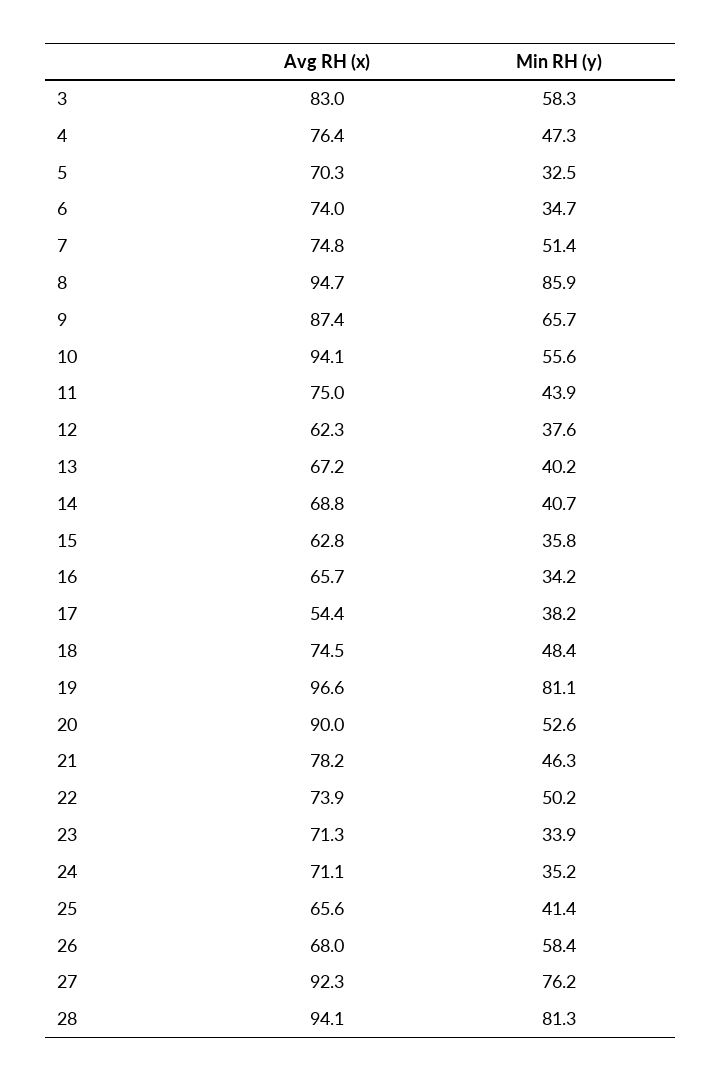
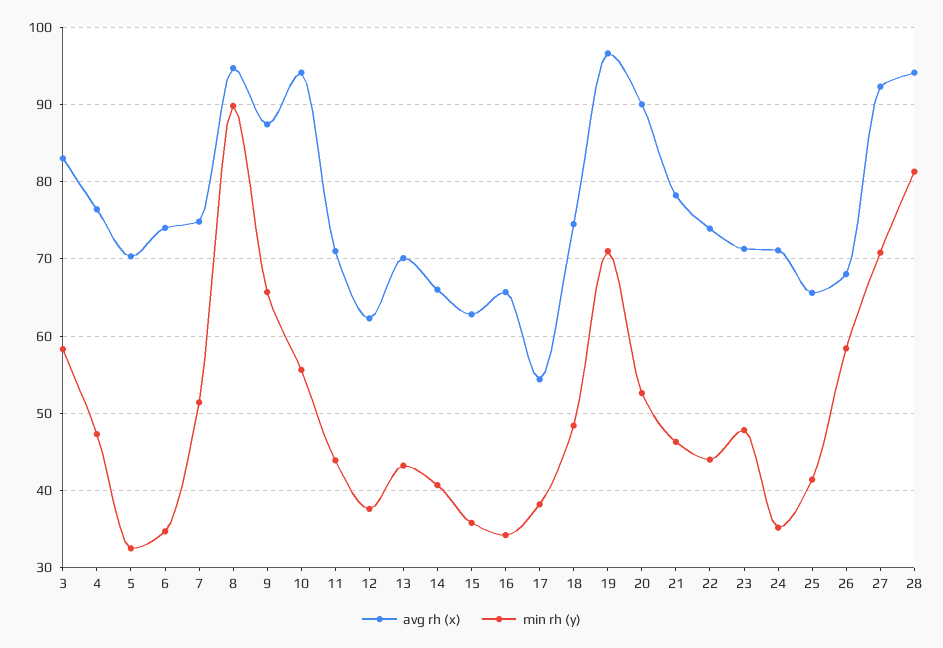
Min RH (y), 8: 85.9 -> 90
Avg RH (x), 11: 75 -> 71
Avg RH (x), 13: 67.2 -> 70
Min RH (y), 13: 40.2 -> 43
Avg RH (x), 14: 68.8 -> 66
Min RH (y), 19: 81.1 -> 71
Min RH (y), 22: 50.2 -> 44
Min RH (y), 23: 33.9 -> 48
Min RH (y), 27: 76.2 -> 71

